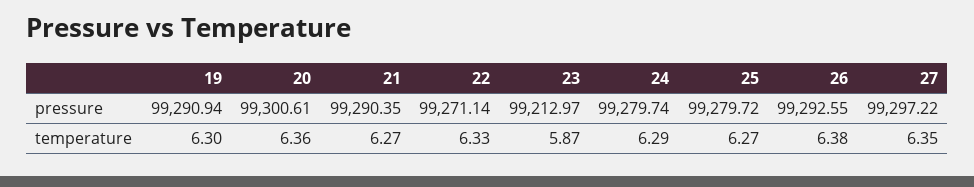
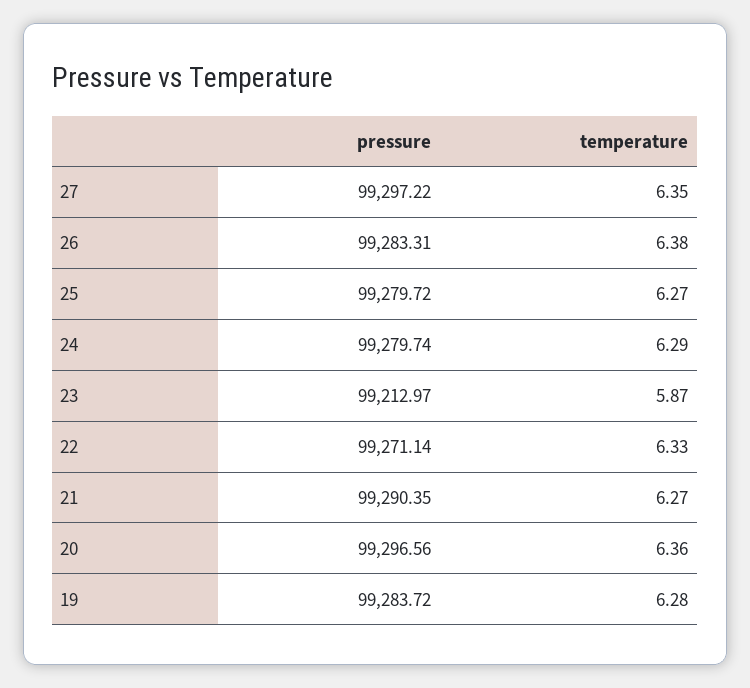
19, pressure: 99290.94 -> 99283.72
20, pressure: 99300.61 -> 99296.56
26, pressure: 99292.55 -> 99283.31
19, temperature: 6.3 -> 6.28

